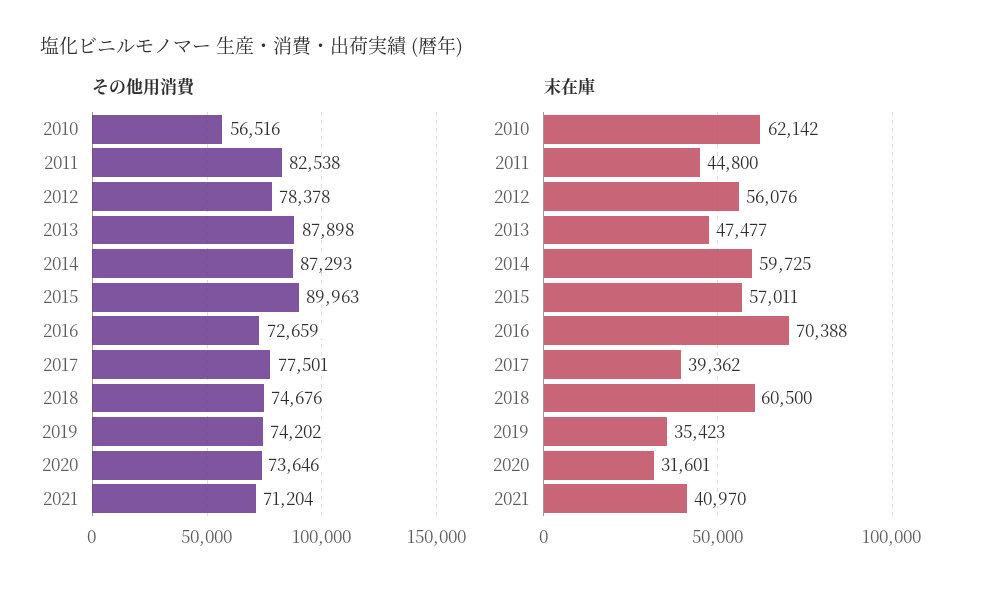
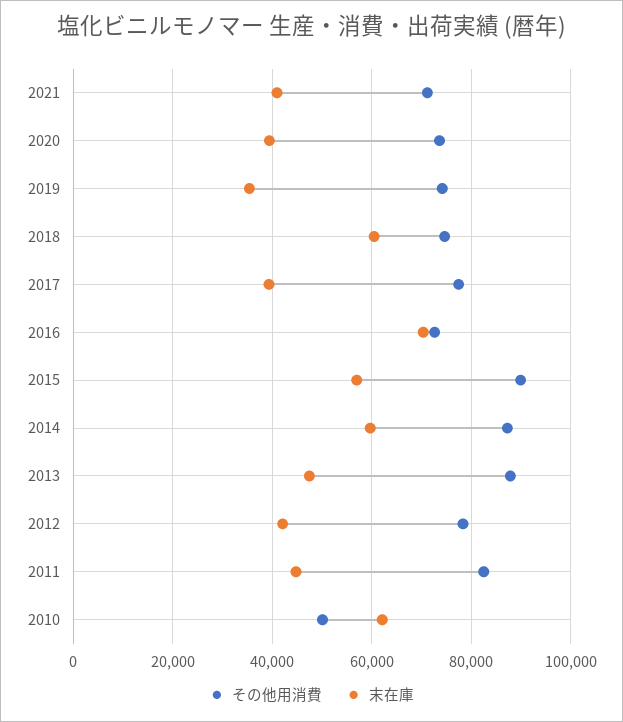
その他用消費, 2010: 56516 -> 50000
末在庫, 2012: 56076 -> 42000
末在庫, 2020: 31601 -> 40000

